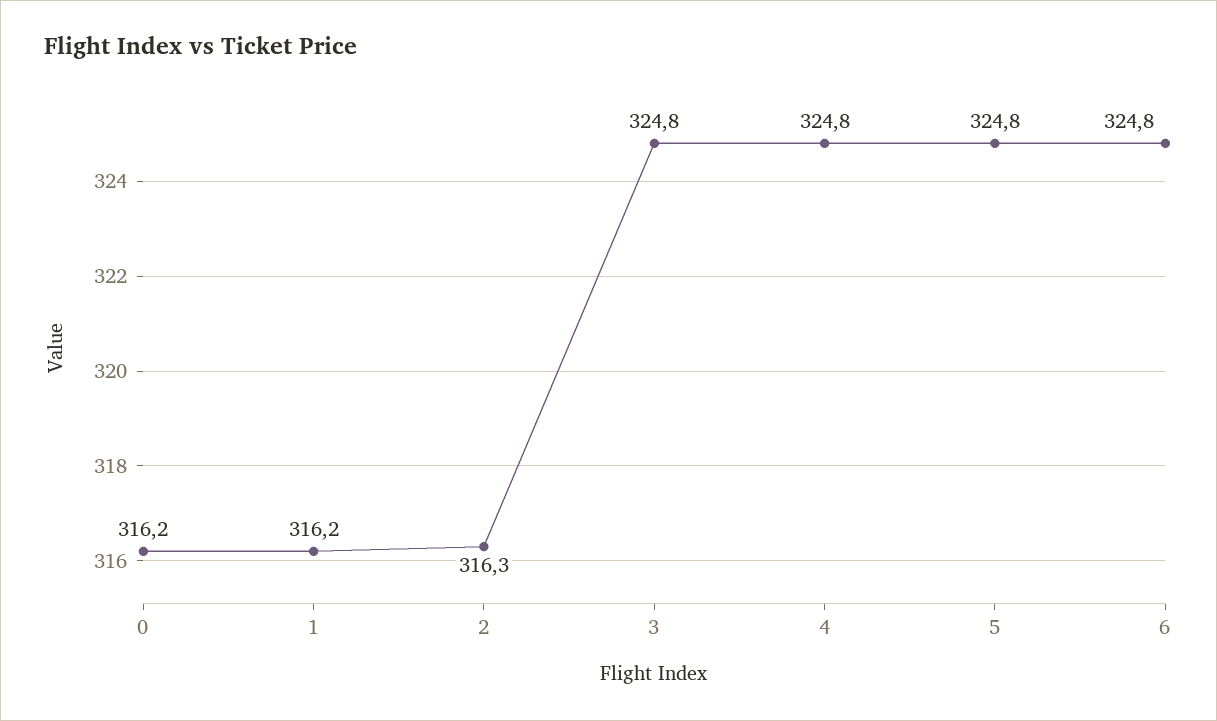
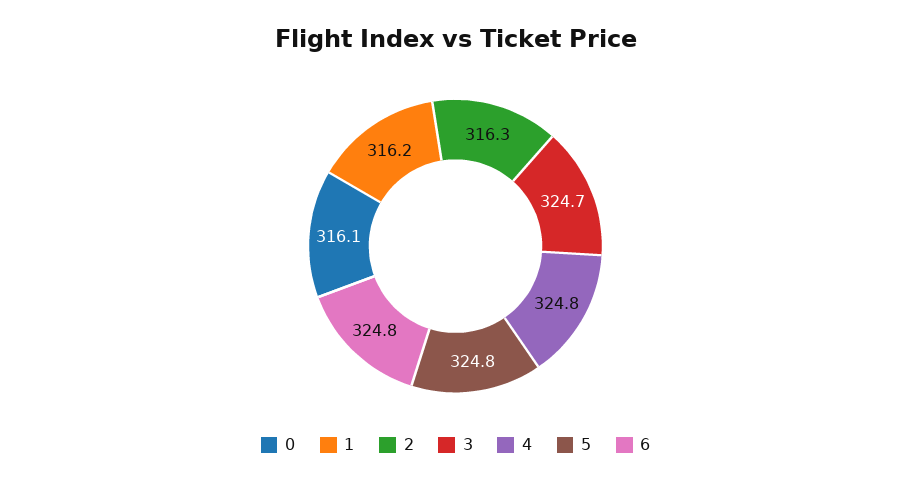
0: 316.2 -> 316.1
3: 324.8 -> 324.7

